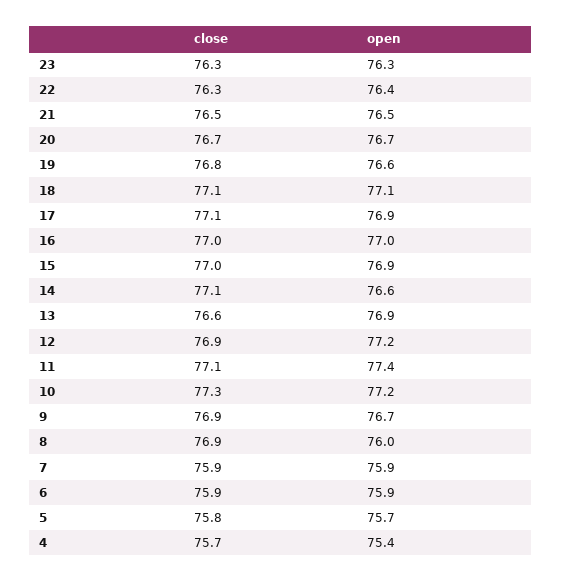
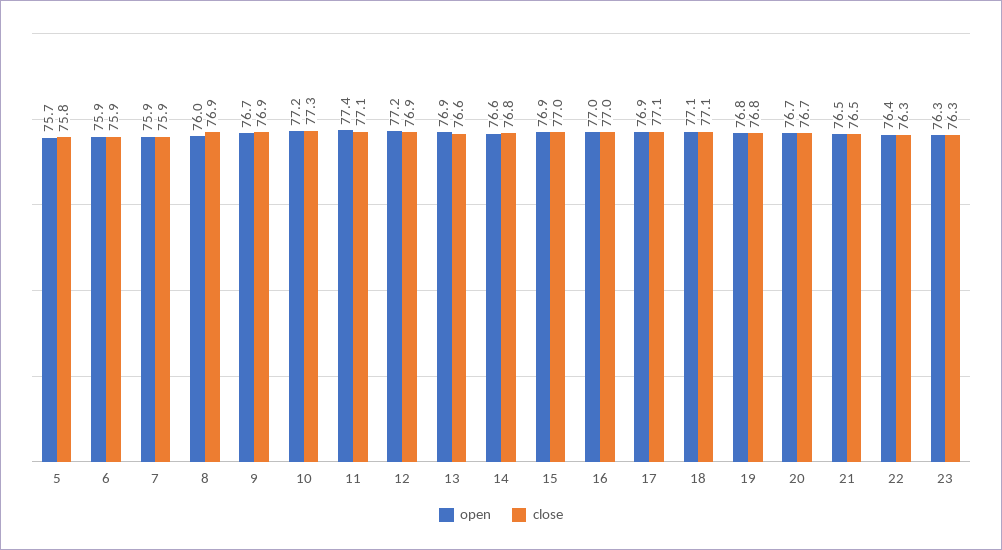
open, 19: 76.6 -> 76.8
close, 14: 77.1 -> 76.8
close, 4: 75.7 -> none
open, 4: 75.4 -> none

